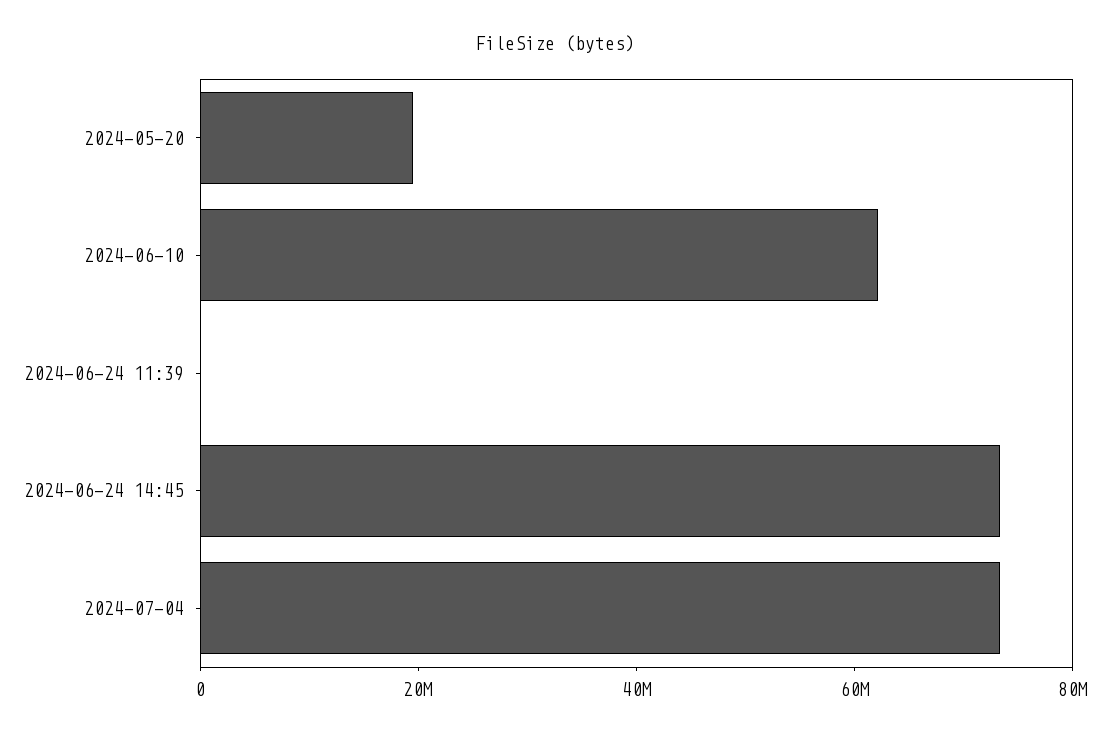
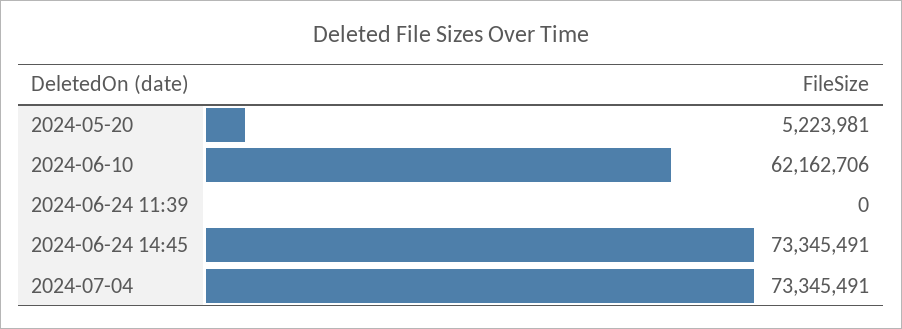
2024-05-20: 20000000 -> 5223981

